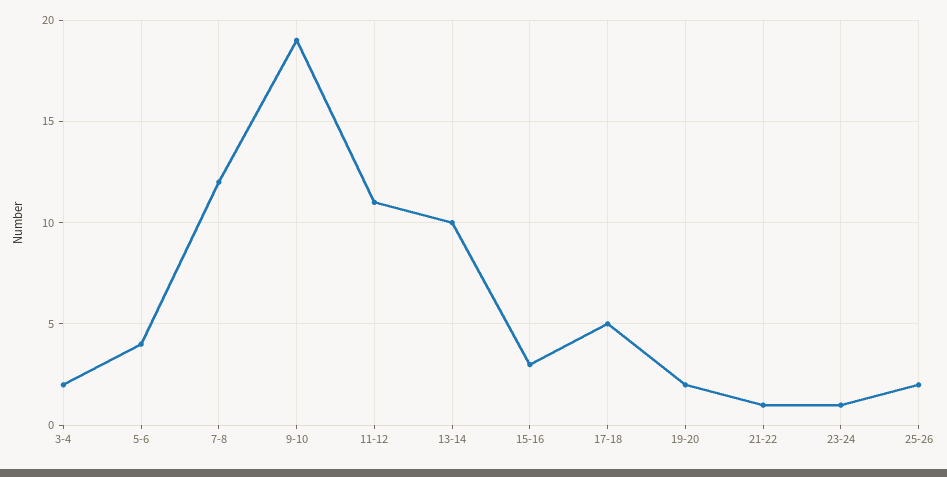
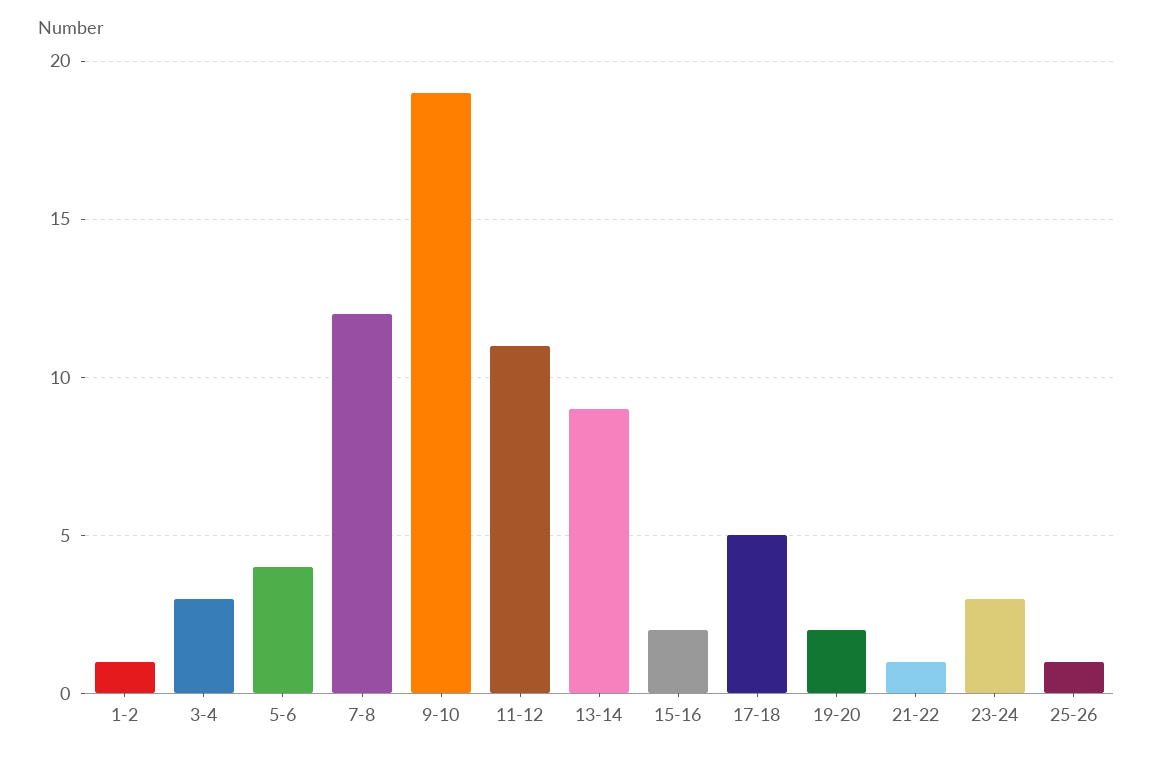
3-4: 2 -> 3
13-14: 10 -> 9
15-16: 3 -> 2
23-24: 1 -> 3
25-26: 2 -> 1
1-2: none -> 1

